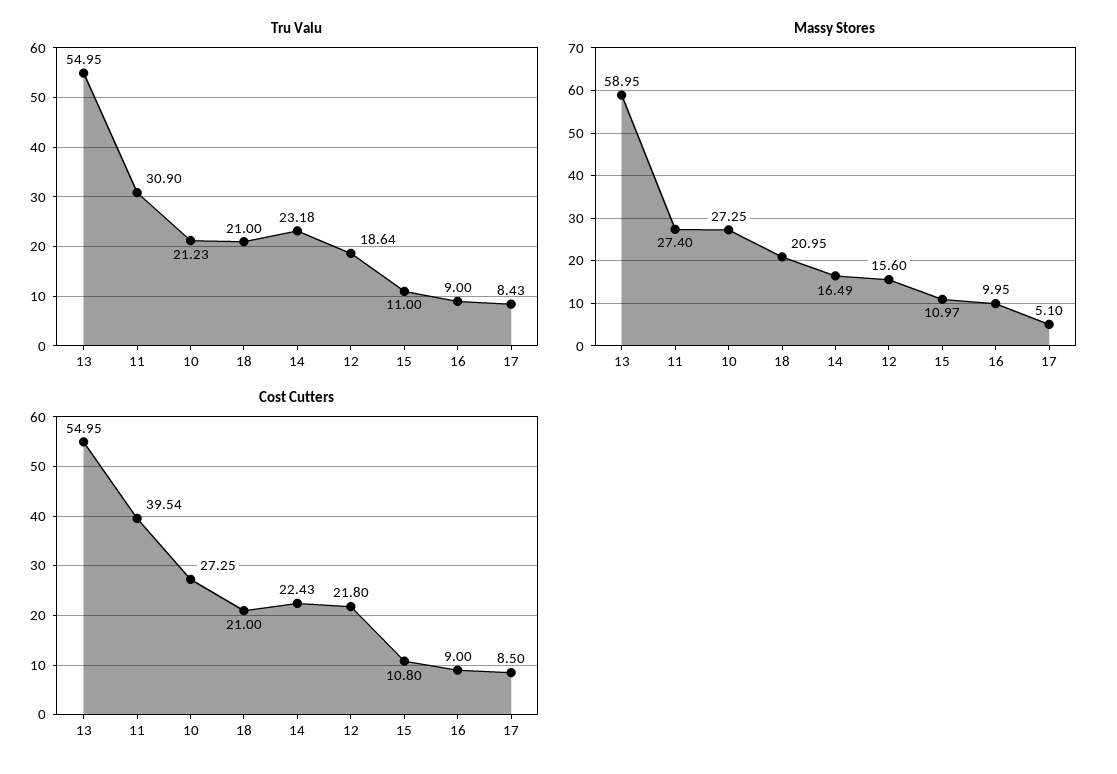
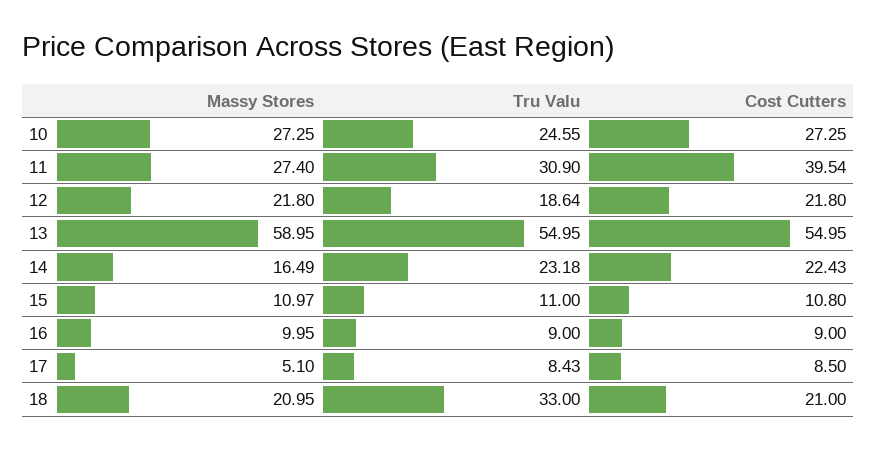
Tru Valu, 10: 21.23 -> 24.55
Tru Valu, 18: 21 -> 33
Massy Stores, 12: 15.6 -> 21.8

